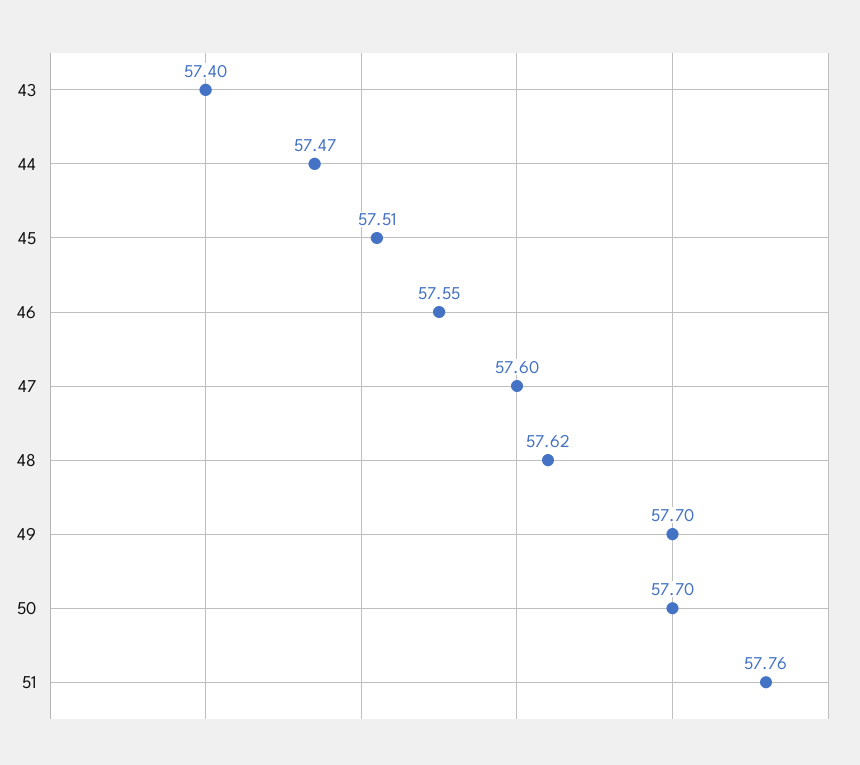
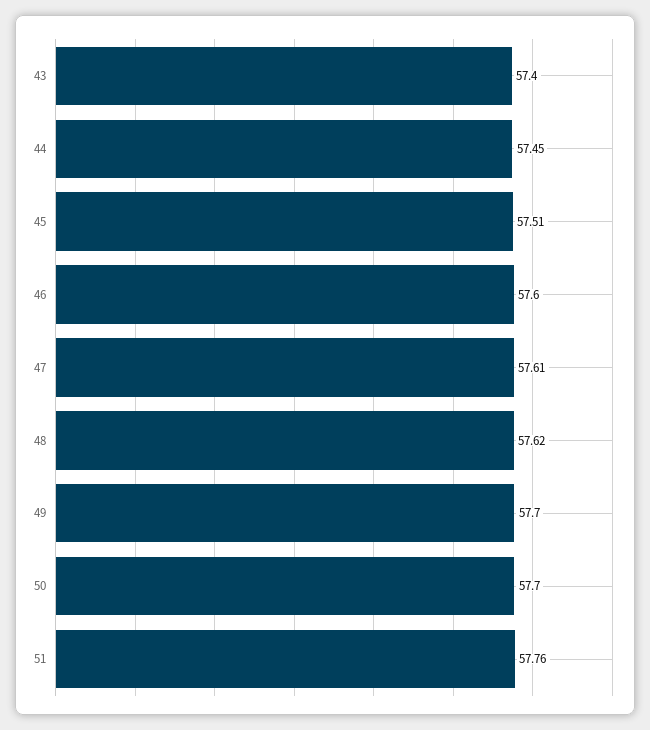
44: 57.47 -> 57.45
46: 57.55 -> 57.6
47: 57.6 -> 57.61

